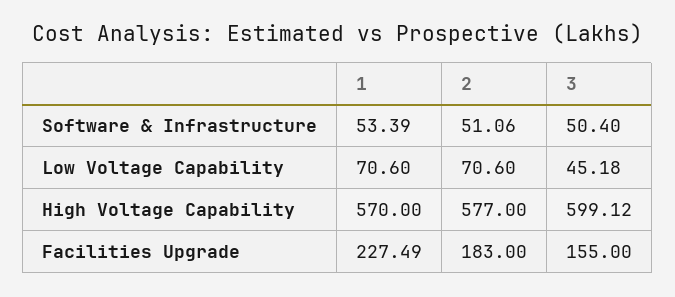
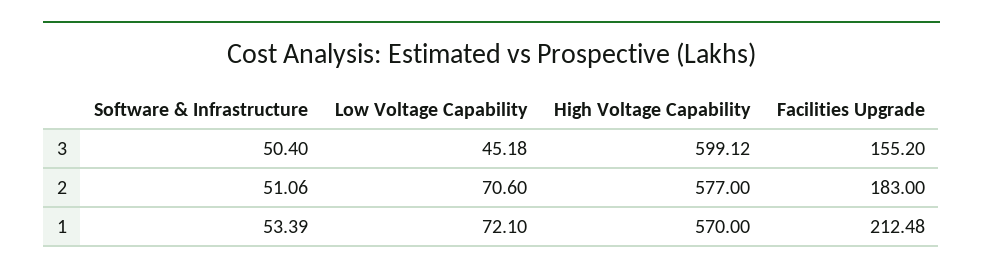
1, Low Voltage Capability: 70.6 -> 72.1
1, Facilities Upgrade: 227.49 -> 212.48
3, Facilities Upgrade: 155 -> 155.2

